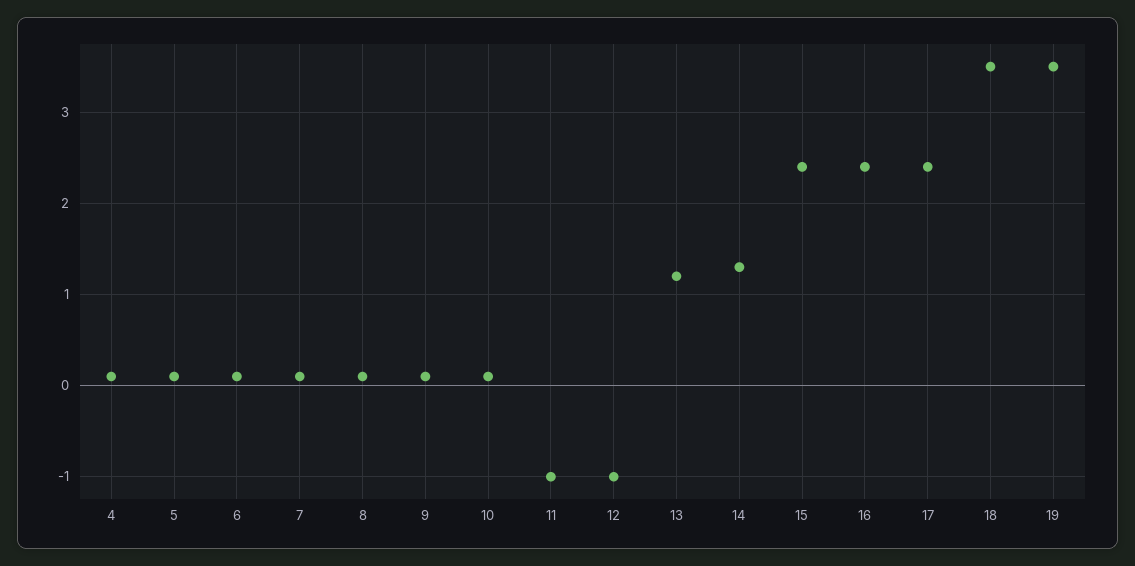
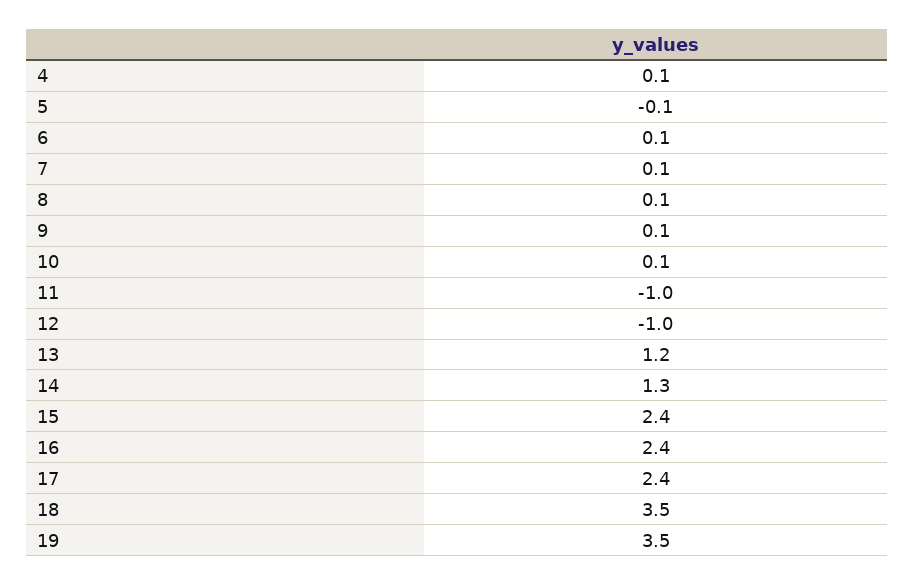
5: 0.1 -> -0.1

